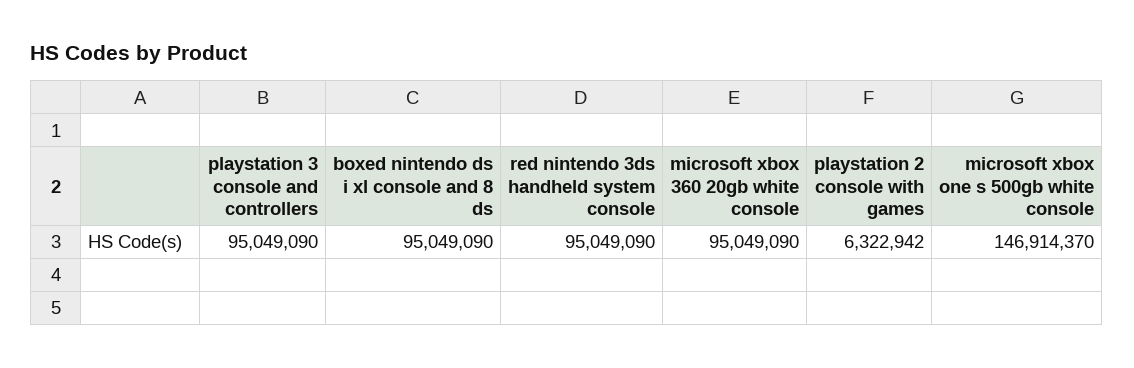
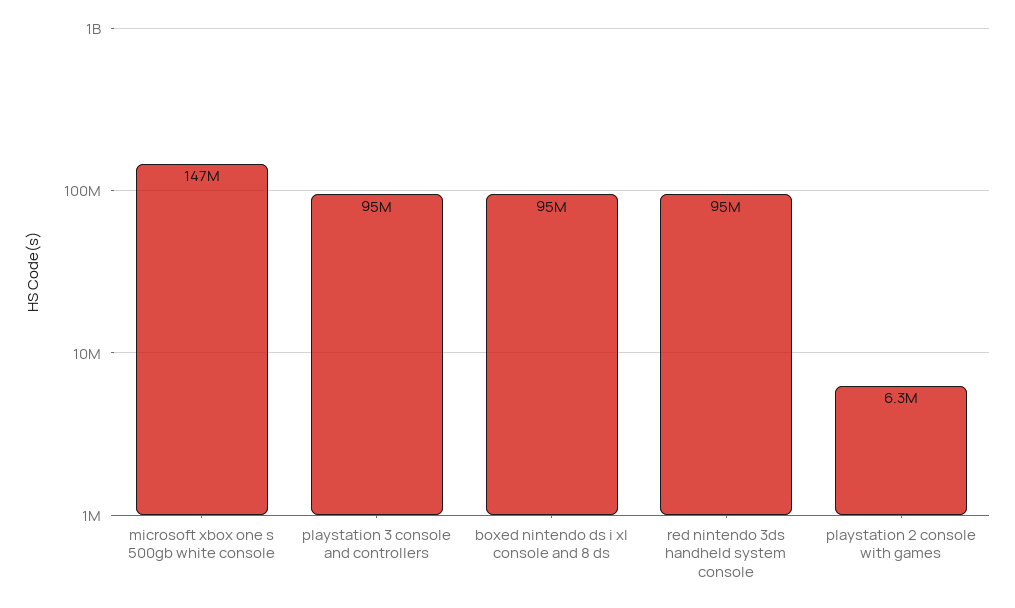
microsoft xbox 360 20gb white console: 95049090 -> none

